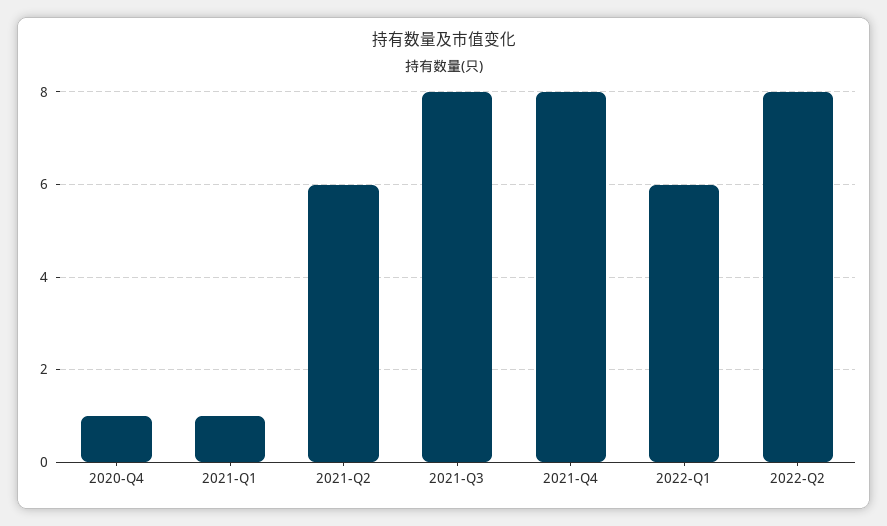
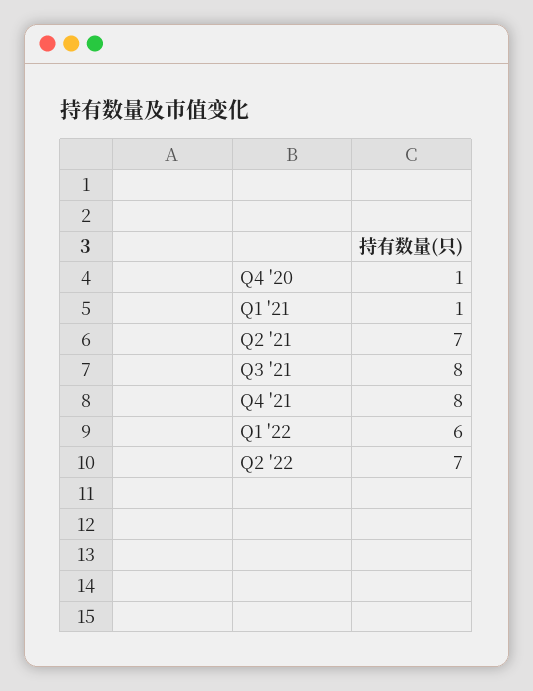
2021-Q2: 6 -> 7
2022-Q2: 8 -> 7

